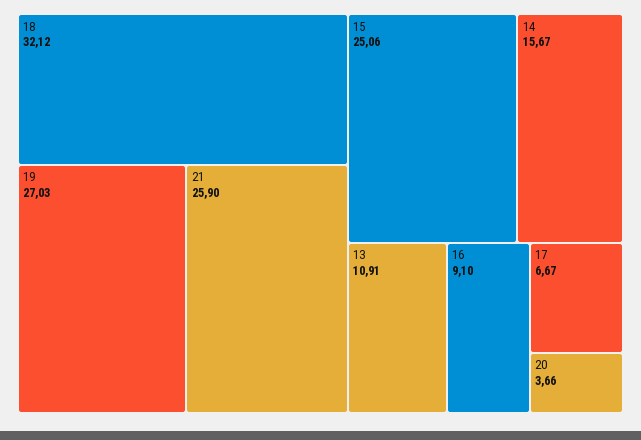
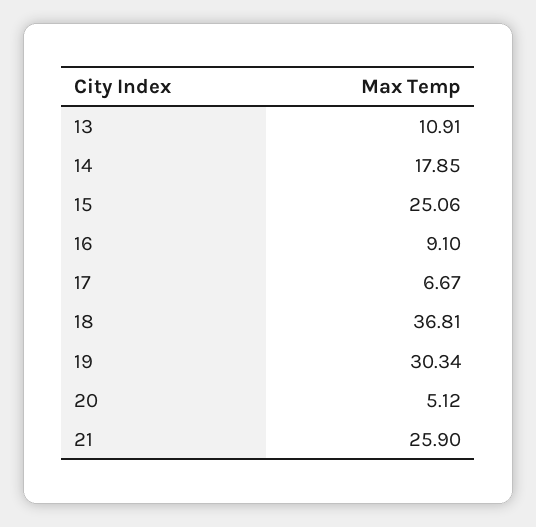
18: 32.12 -> 36.81
19: 27.03 -> 30.34
14: 15.67 -> 17.85
20: 3.66 -> 5.12

